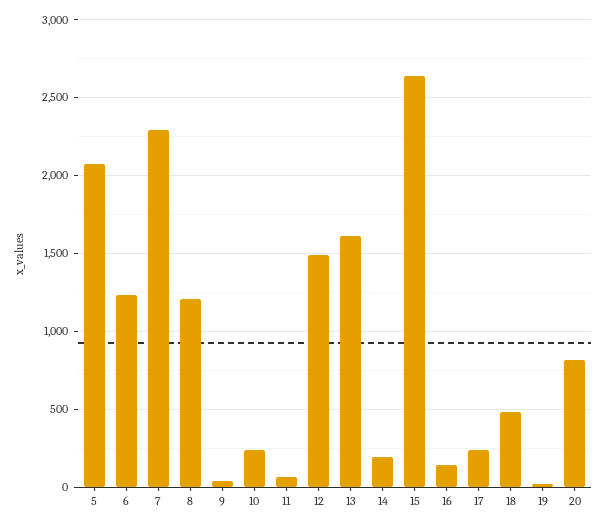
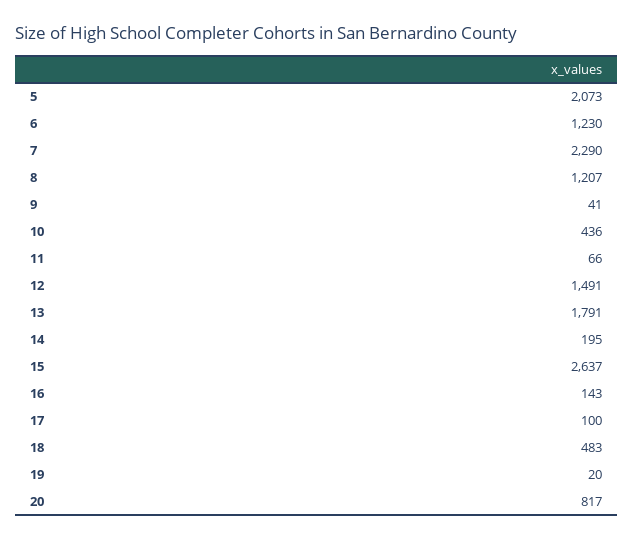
10: 250 -> 436
13: 1600 -> 1791
17: 250 -> 100

